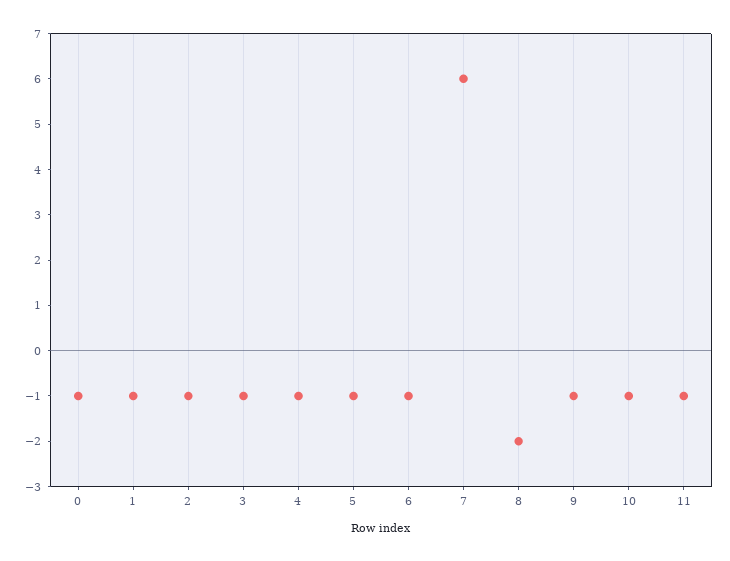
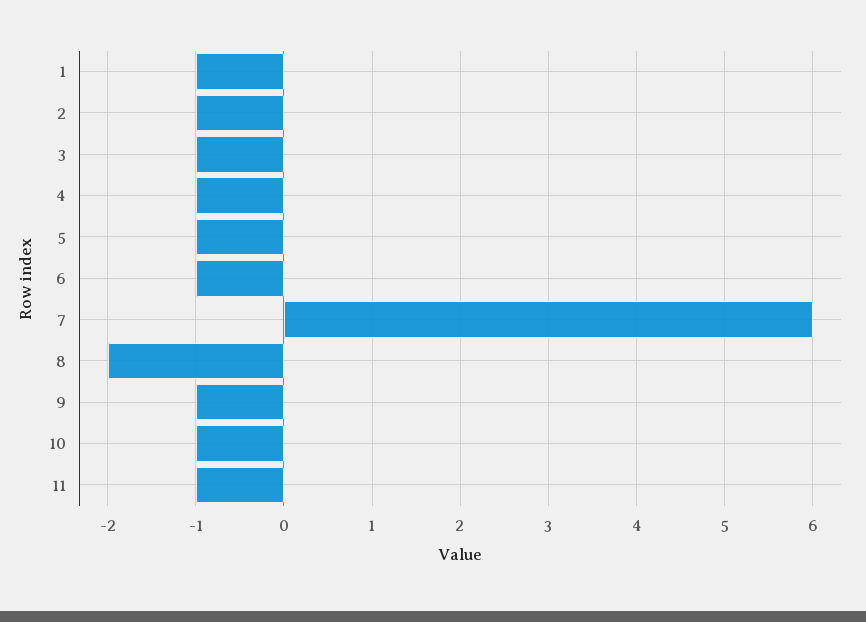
0: -1 -> none

